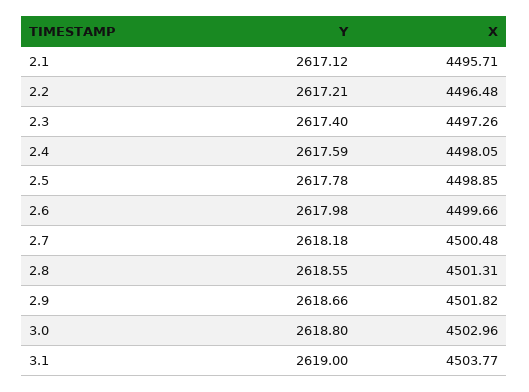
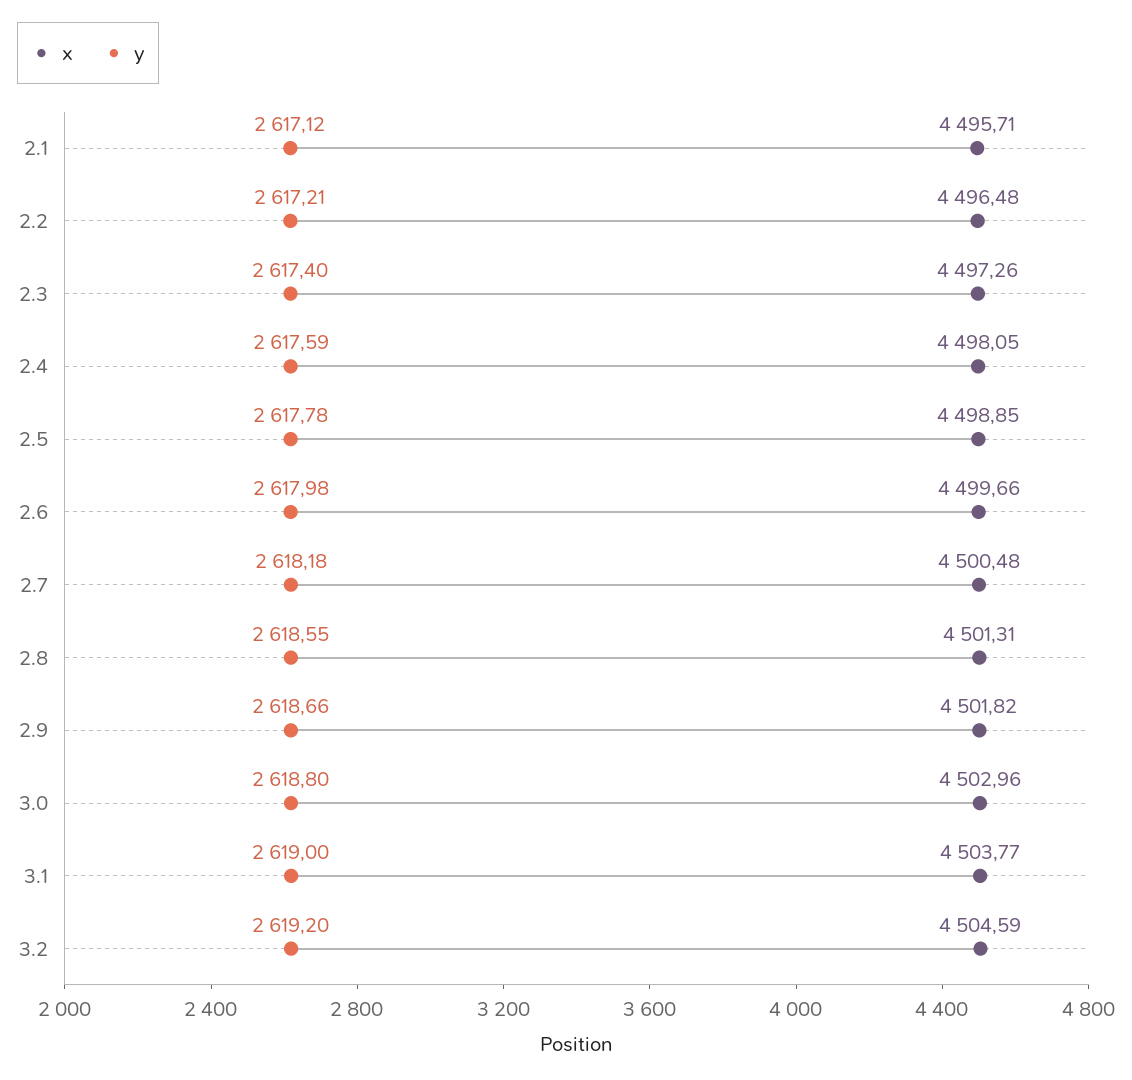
X, 3.2: none -> 4504.59
Y, 3.2: none -> 2619.2

